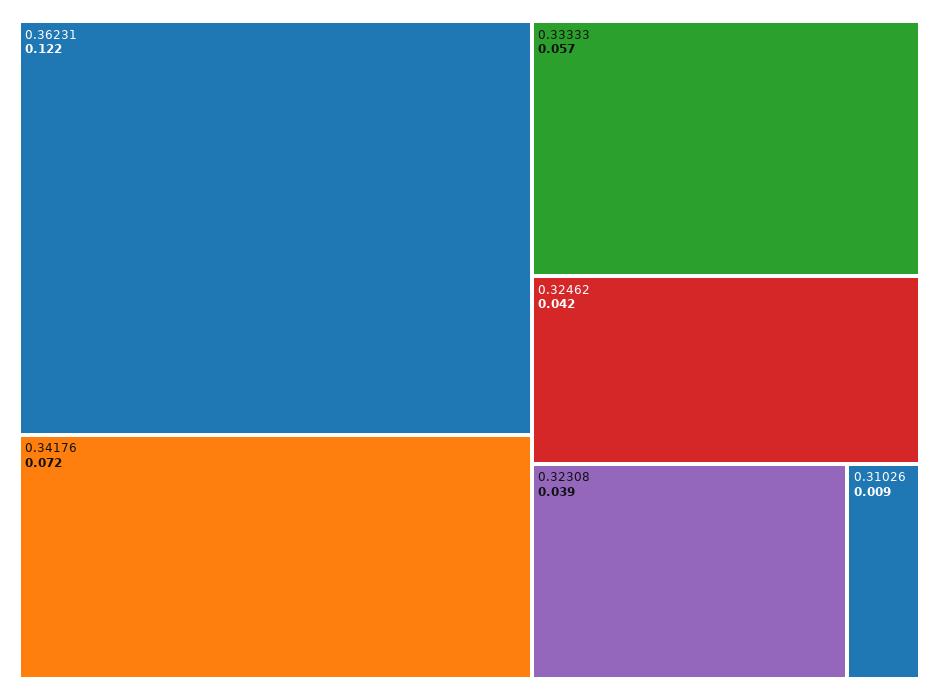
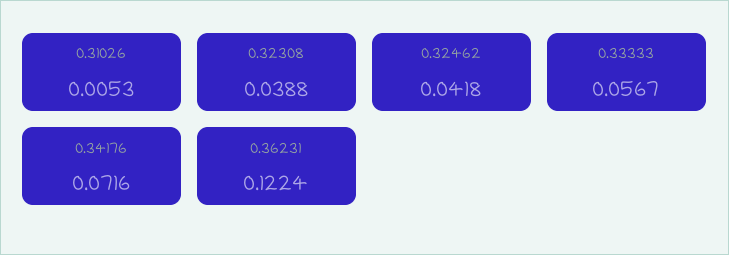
0.31026: 0.009 -> 0.0053

